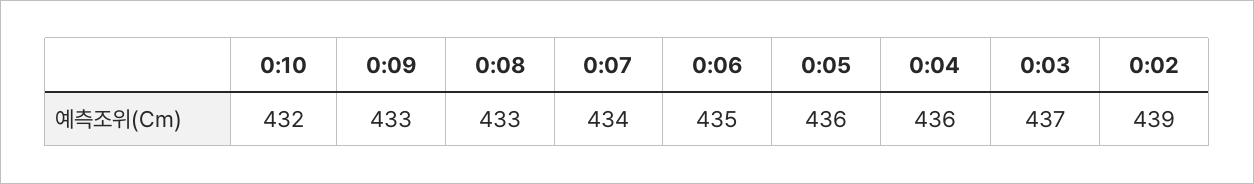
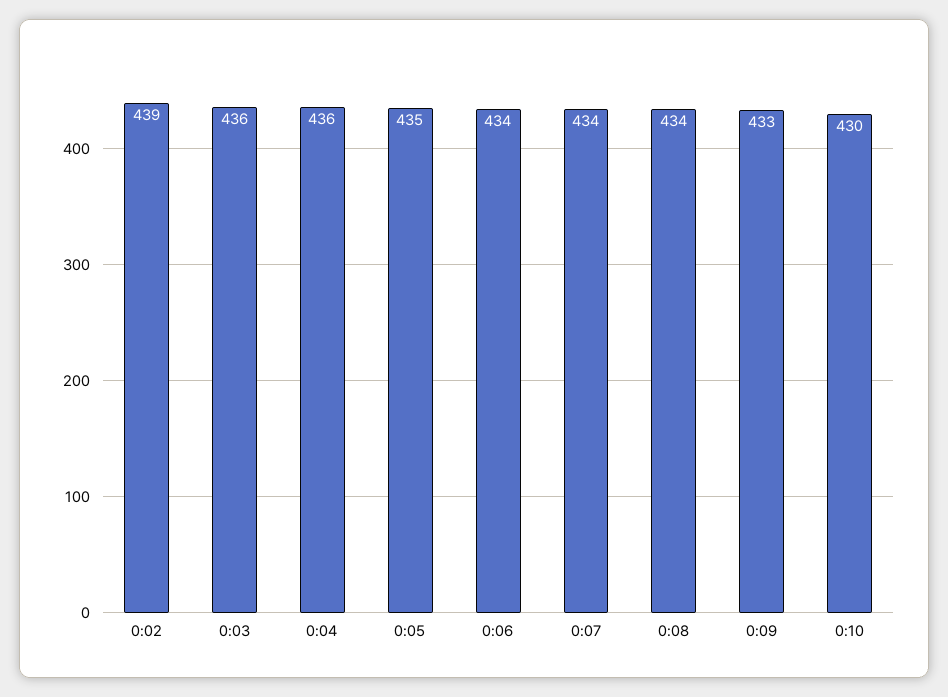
0:10: 432 -> 430
0:08: 433 -> 434
0:06: 435 -> 434
0:05: 436 -> 435
0:03: 437 -> 436

